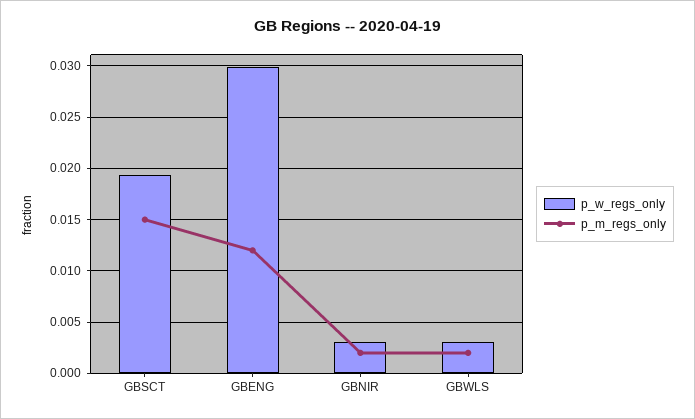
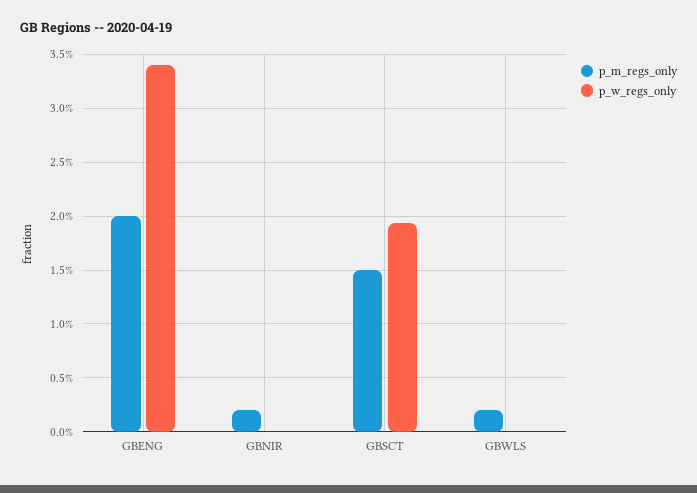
p_w_regs_only, GBENG: 0.03 -> 0.034
p_m_regs_only, GBENG: 0.012 -> 0.02
p_w_regs_only, GBNIR: 0.003 -> 0
p_w_regs_only, GBWLS: 0.003 -> 0

